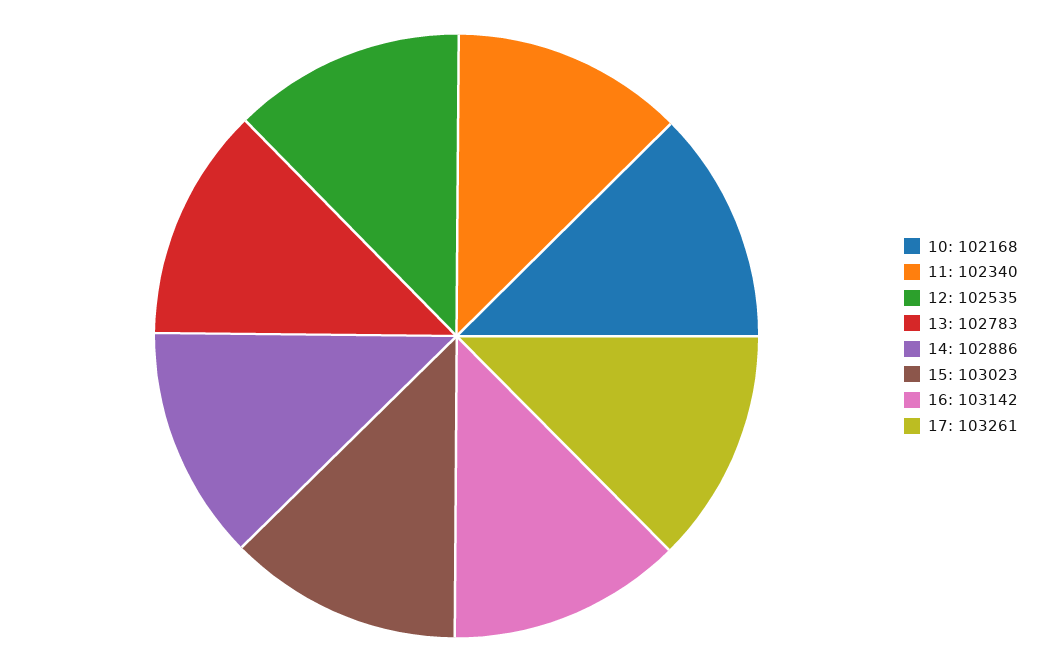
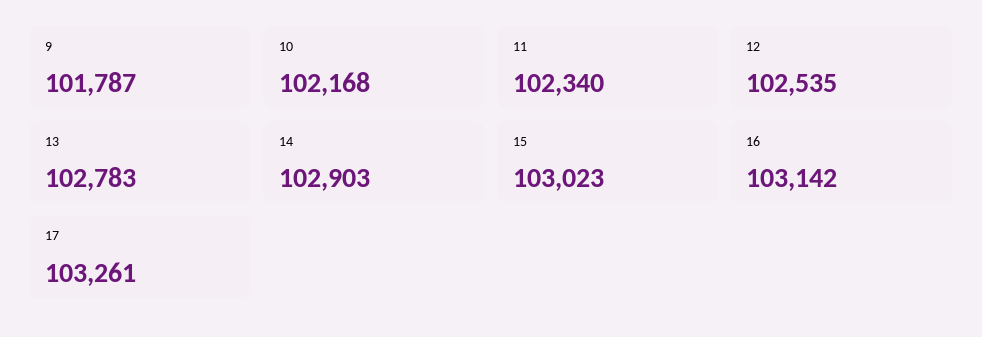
14: 102886 -> 102903
9: none -> 101787

